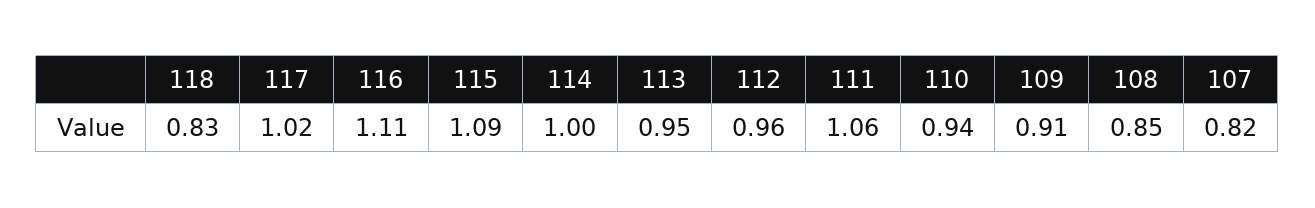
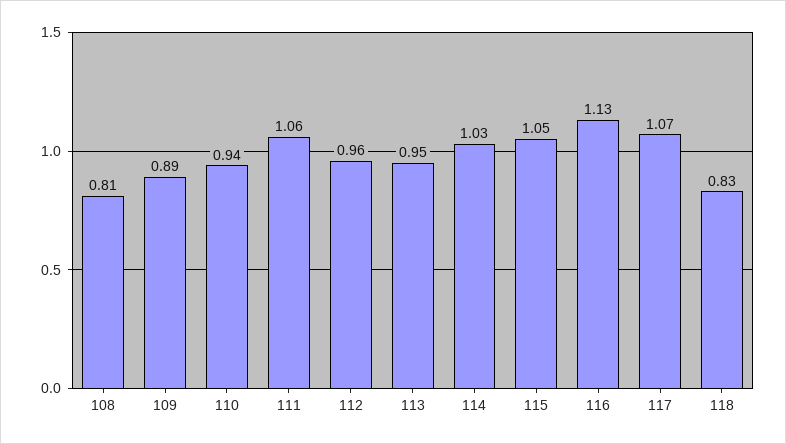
117: 1.02 -> 1.07
116: 1.11 -> 1.13
115: 1.09 -> 1.05
114: 1 -> 1.03
109: 0.91 -> 0.89
108: 0.85 -> 0.81
107: 0.82 -> none

